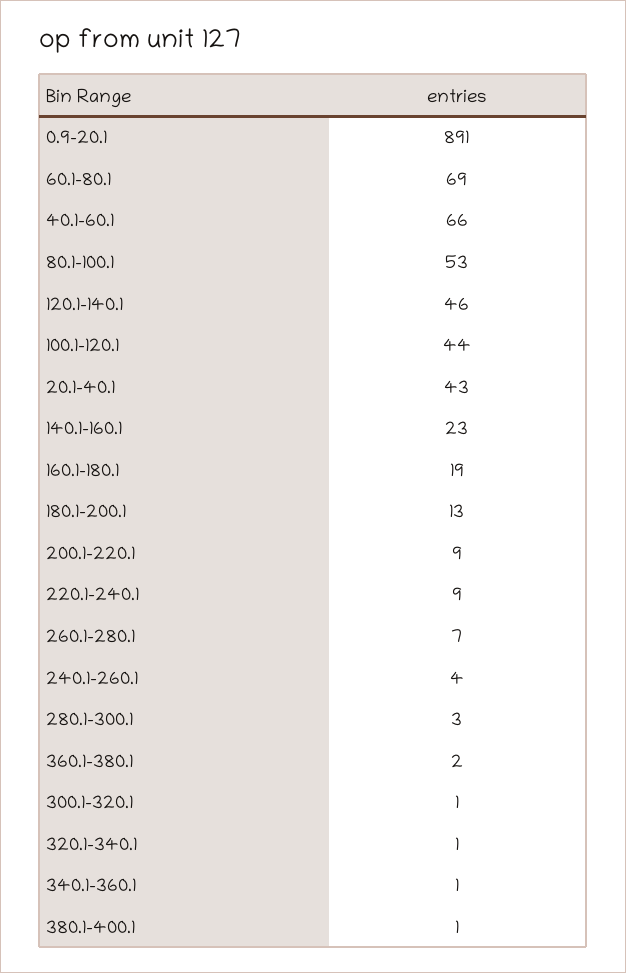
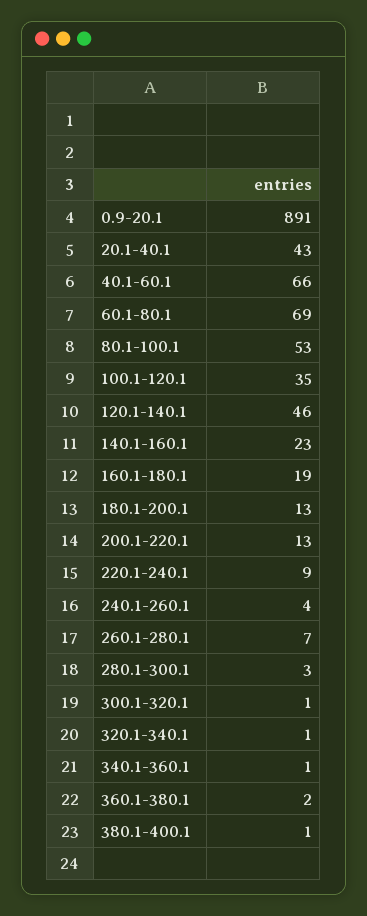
100.1-120.1: 44 -> 35
200.1-220.1: 9 -> 13

